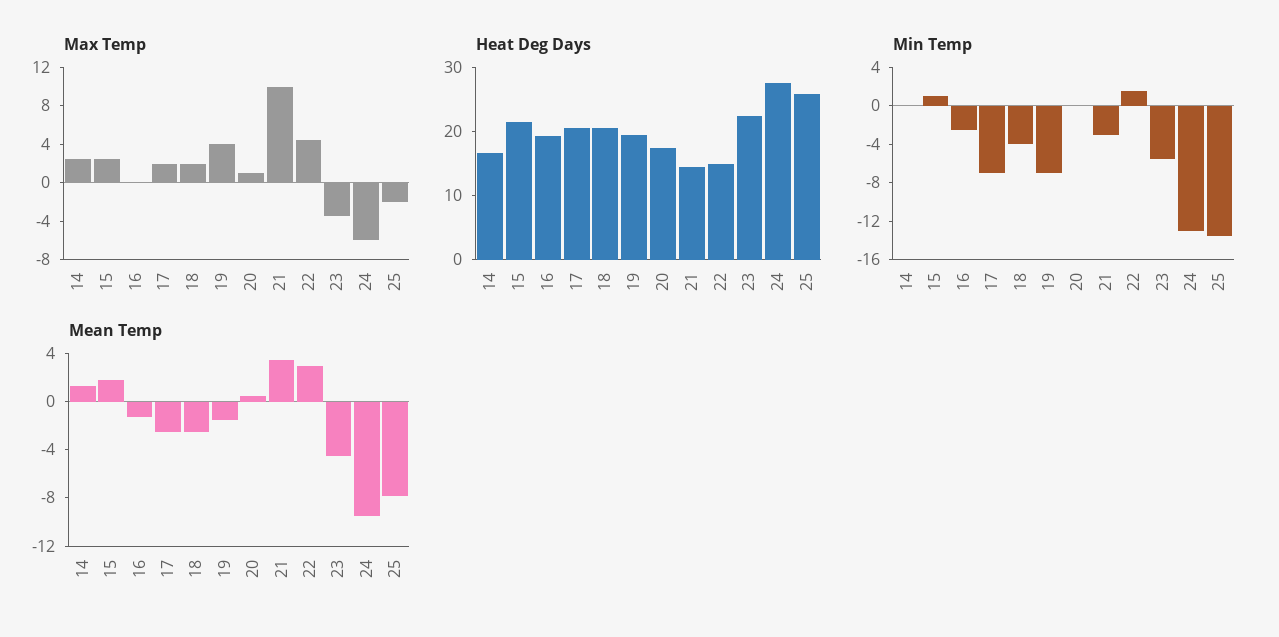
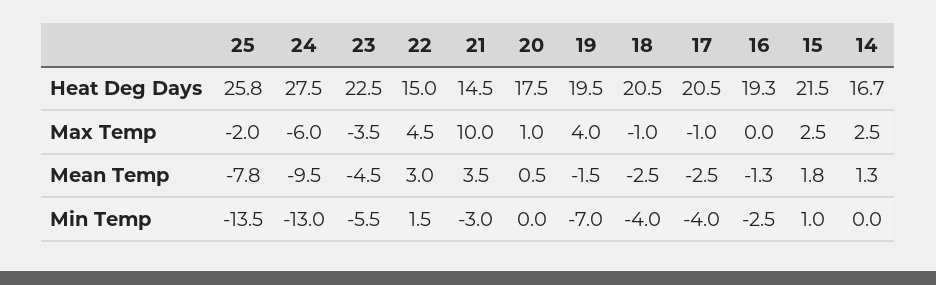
Max Temp, 17: 2 -> -1
Max Temp, 18: 2 -> -1
Min Temp, 17: -7 -> -4

